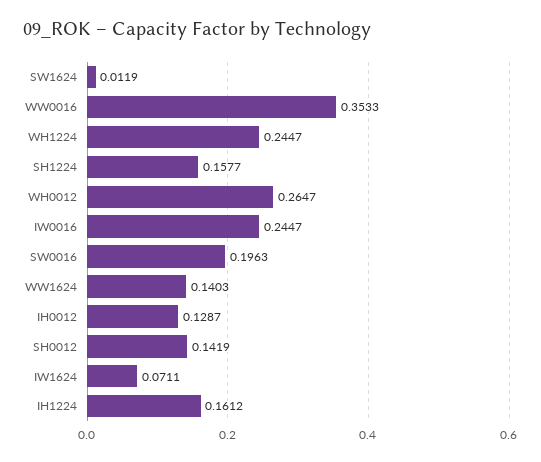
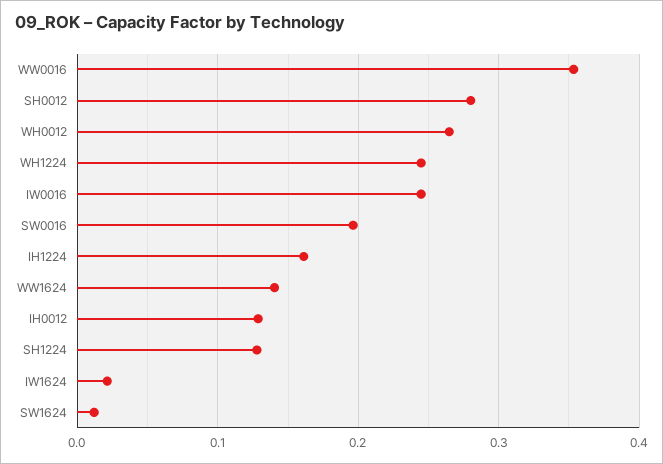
SH1224: 0.1577 -> 0.13
SH0012: 0.1419 -> 0.28
IW1624: 0.0711 -> 0.02

